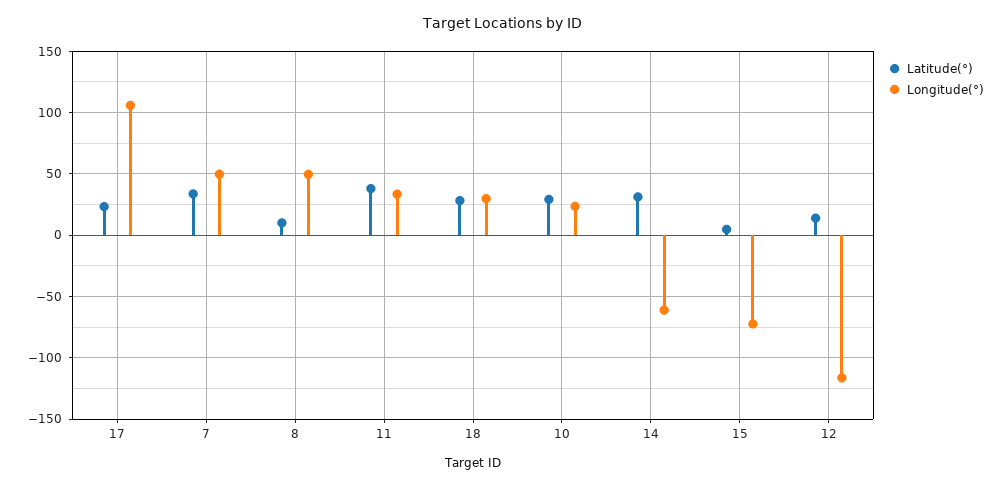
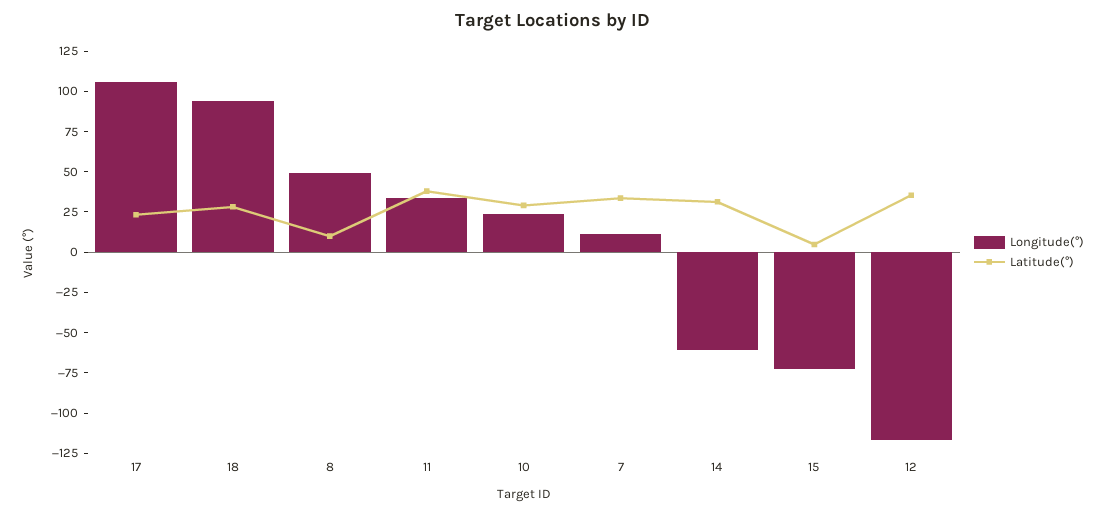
Longitude(°), 7: 50 -> 10
Longitude(°), 18: 30 -> 95
Latitude(°), 12: 15 -> 35

